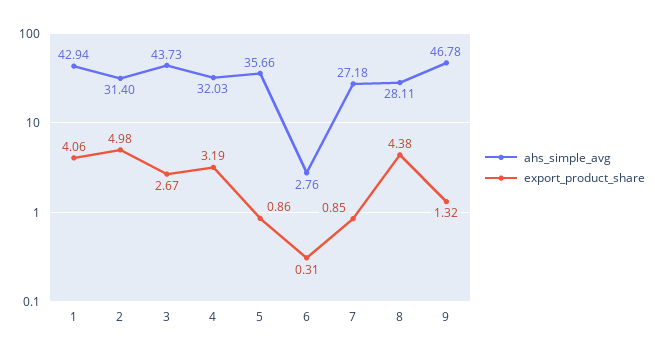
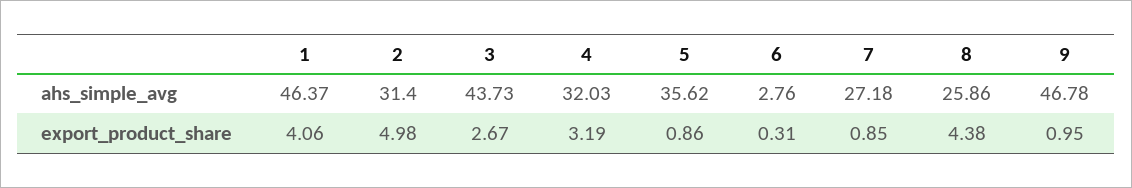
ahs_simple_avg, 1: 42.94 -> 46.37
ahs_simple_avg, 5: 35.66 -> 35.62
ahs_simple_avg, 8: 28.11 -> 25.86
export_product_share, 9: 1.32 -> 0.95

